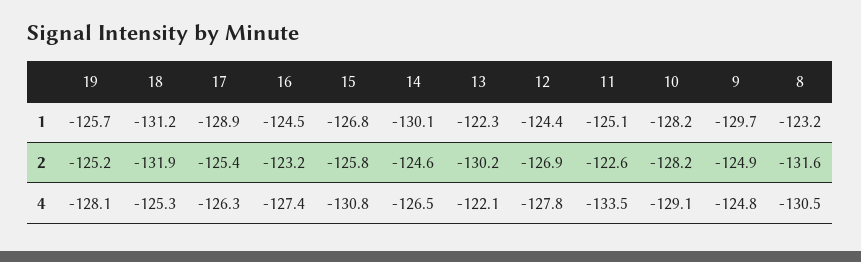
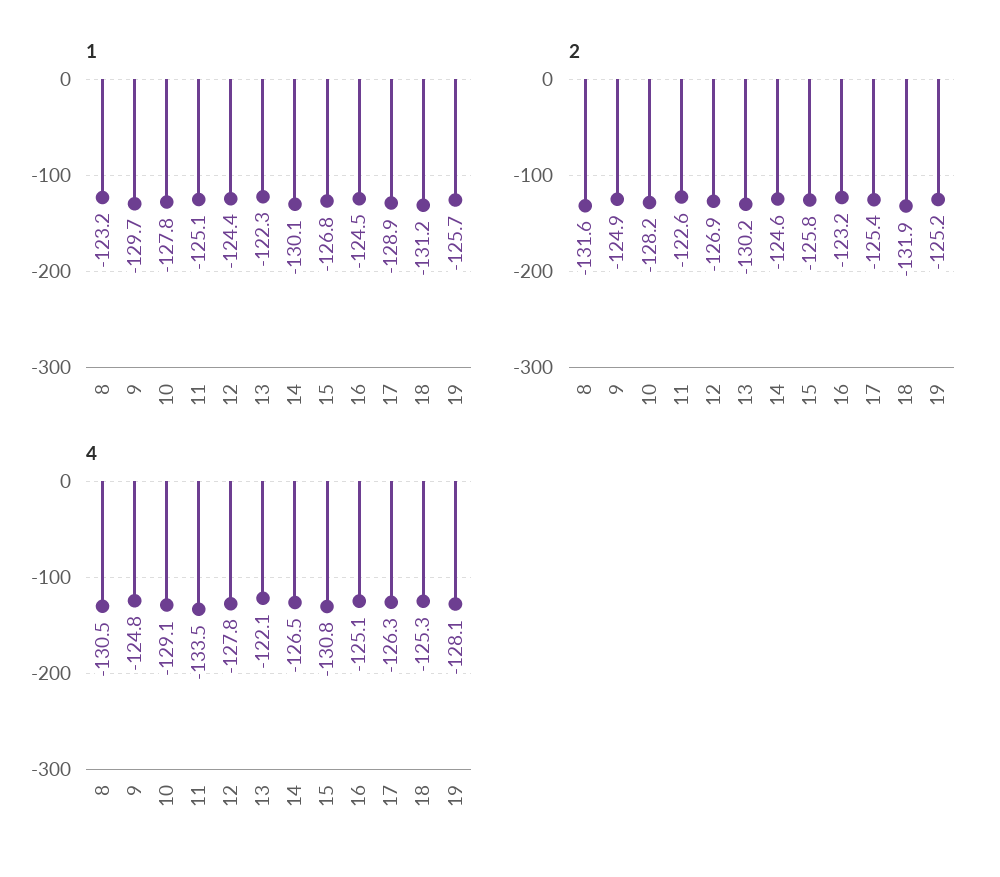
1, 10: -128.2 -> -127.8
4, 16: -127.4 -> -125.1

